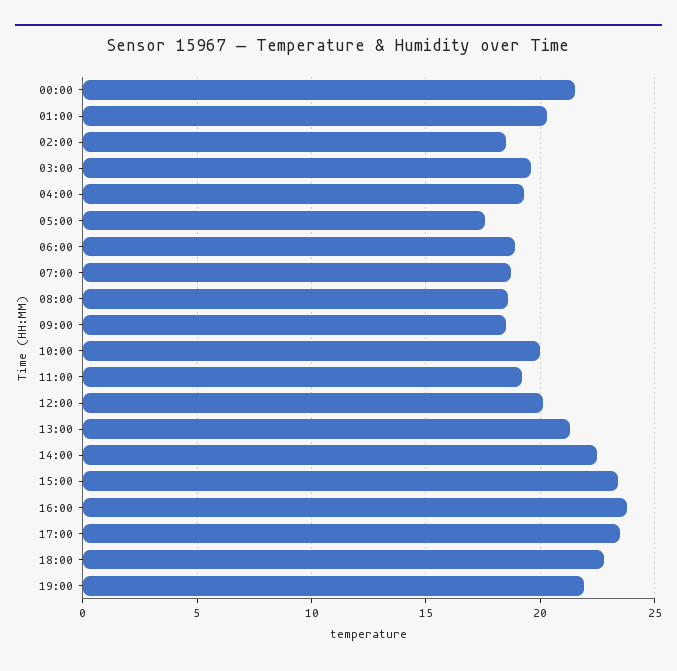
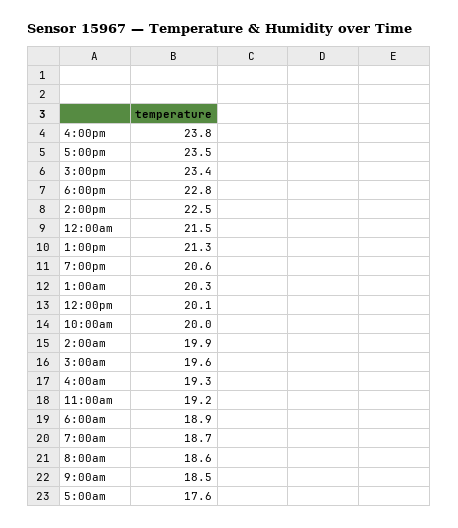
02:00: 18.5 -> 19.9
19:00: 22 -> 20.6

